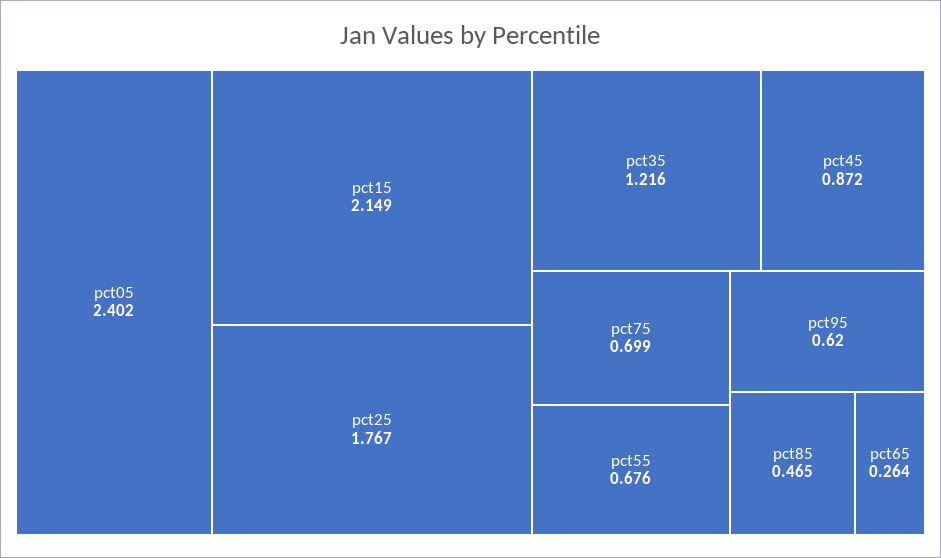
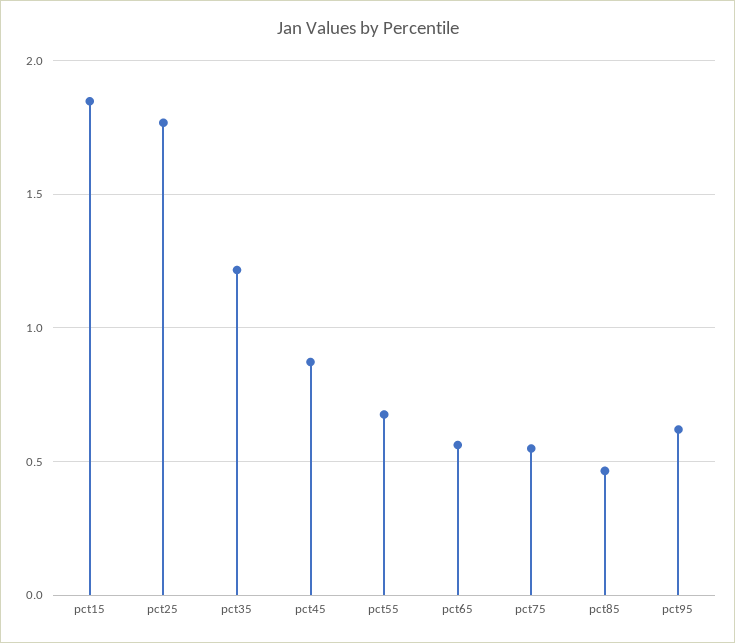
pct05: 2.402 -> none
pct15: 2.149 -> 1.85
pct75: 0.699 -> 0.55
pct65: 0.264 -> 0.55

